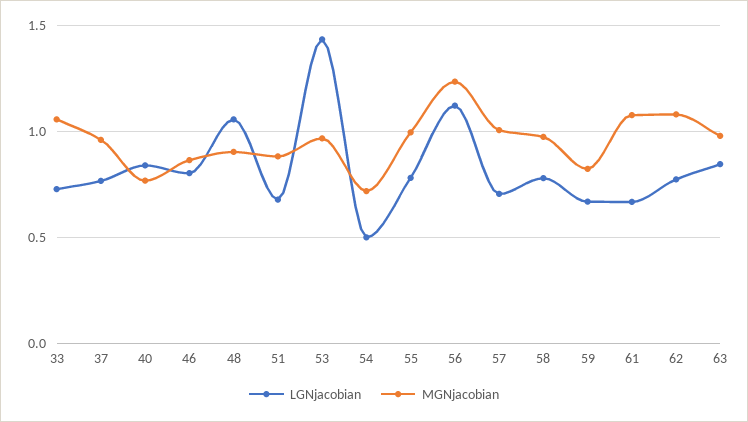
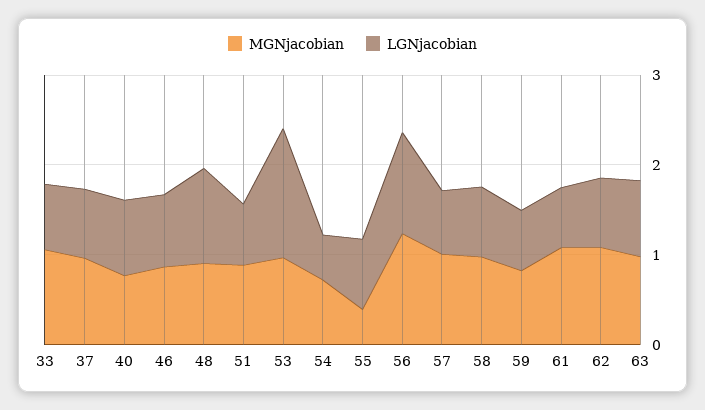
MGNjacobian, 55: 1 -> 0.4

